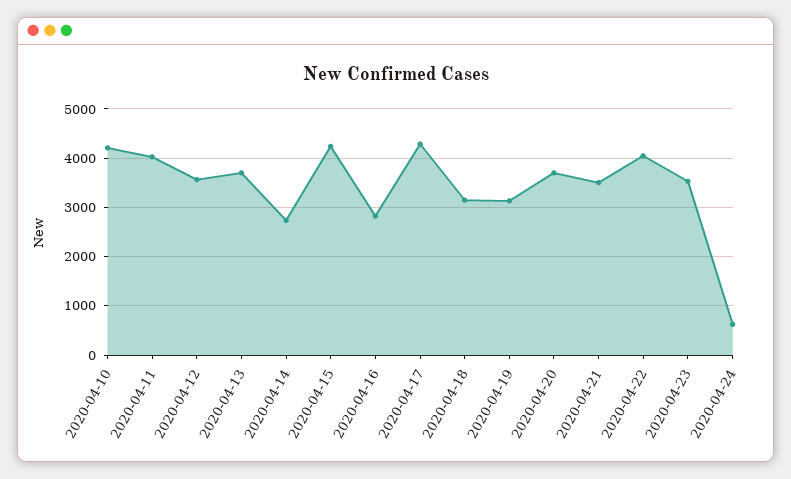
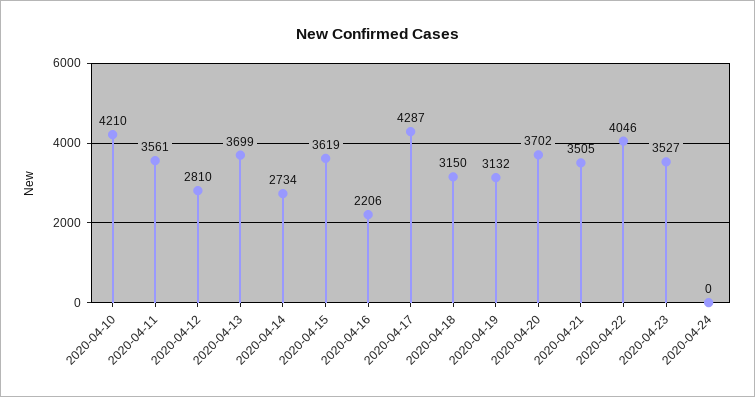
2020-04-11: 4000 -> 3561
2020-04-12: 3600 -> 2810
2020-04-15: 4200 -> 3619
2020-04-16: 2800 -> 2206
2020-04-24: 600 -> 0

